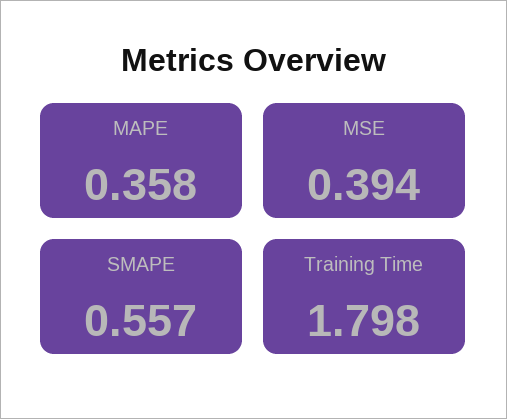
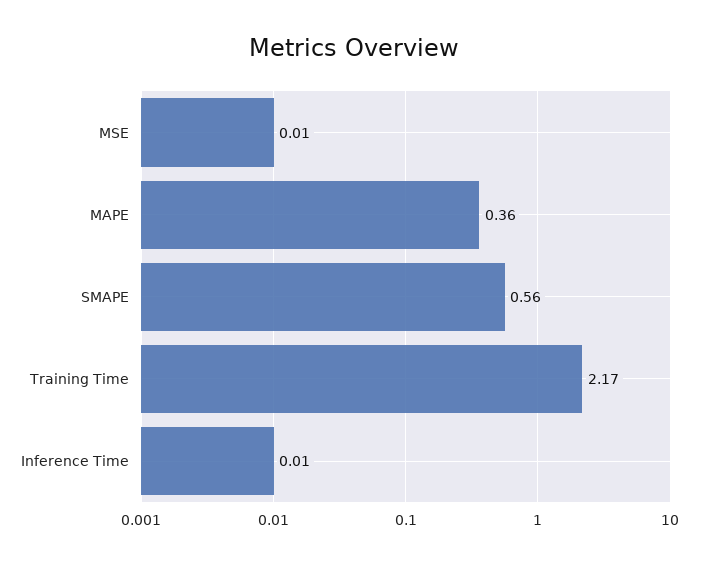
MSE: 0.394 -> 0.01
Training Time: 1.798 -> 2.17
Inference Time: none -> 0.01

